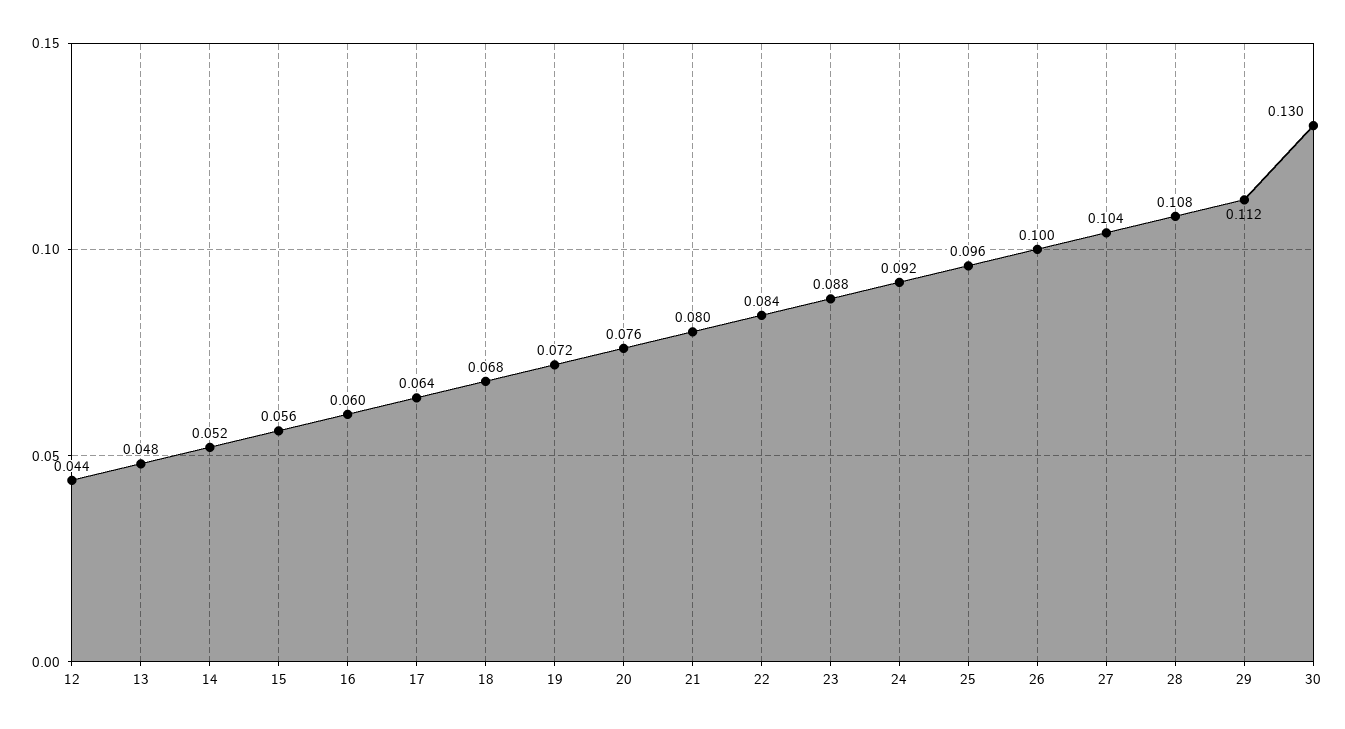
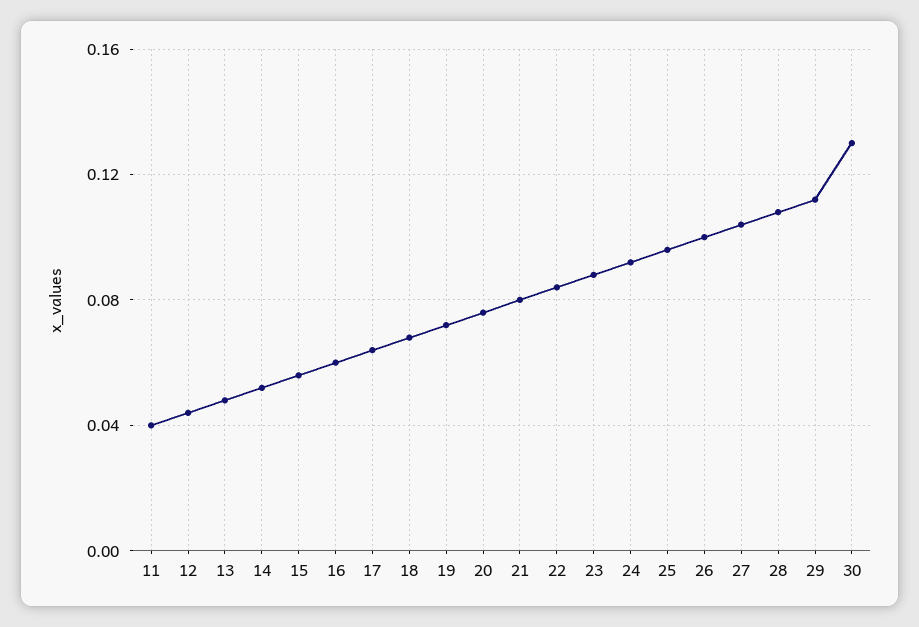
11: none -> 0.04

